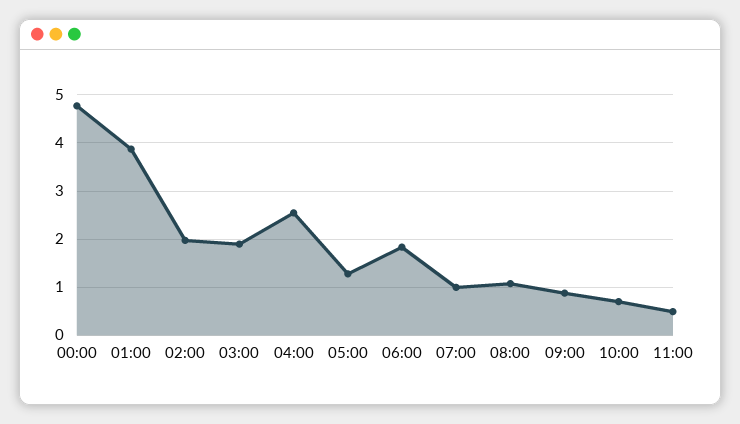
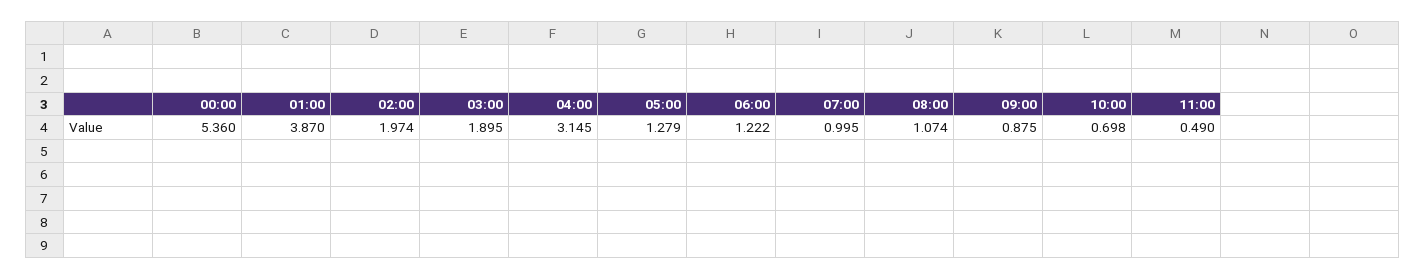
00:00: 4.8 -> 5.36
04:00: 2.6 -> 3.145
06:00: 1.8 -> 1.222

